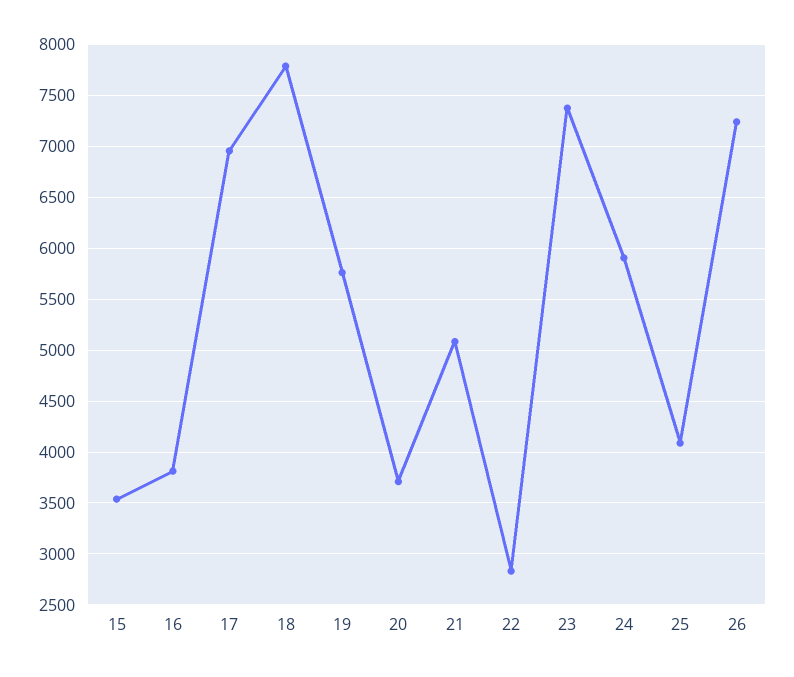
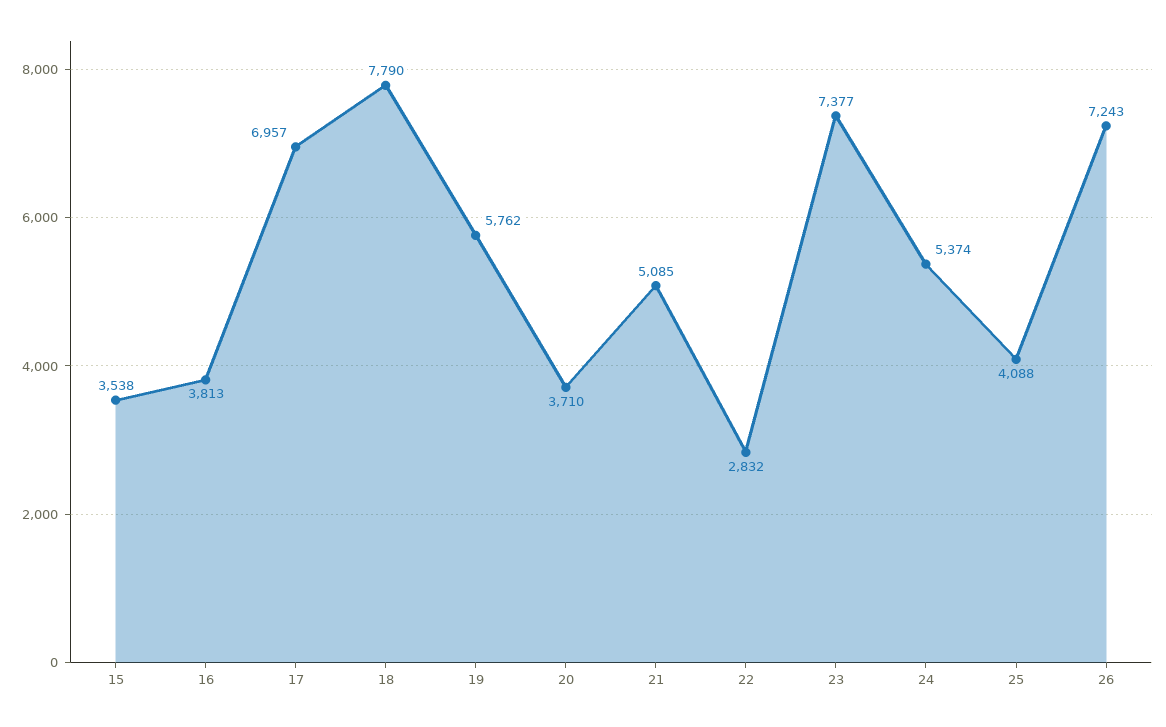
24: 5900 -> 5374

